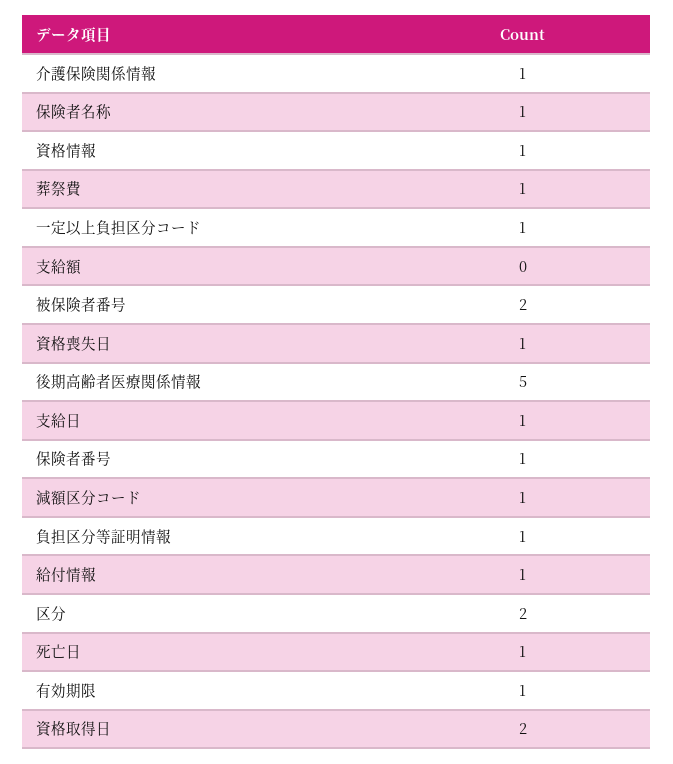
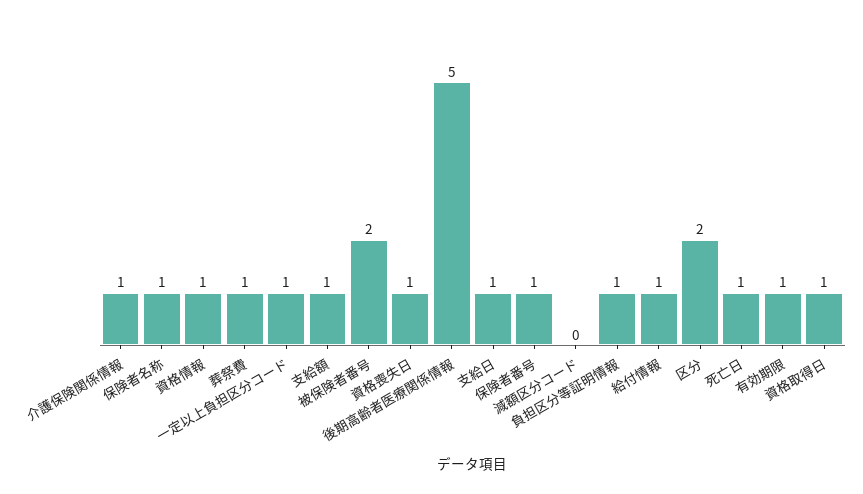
支給額: 0 -> 1
減額区分コード: 1 -> 0
資格取得日: 2 -> 1

